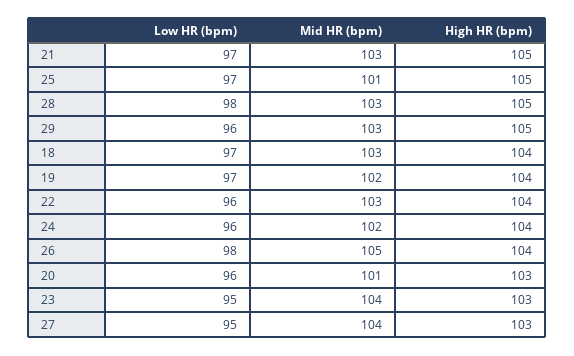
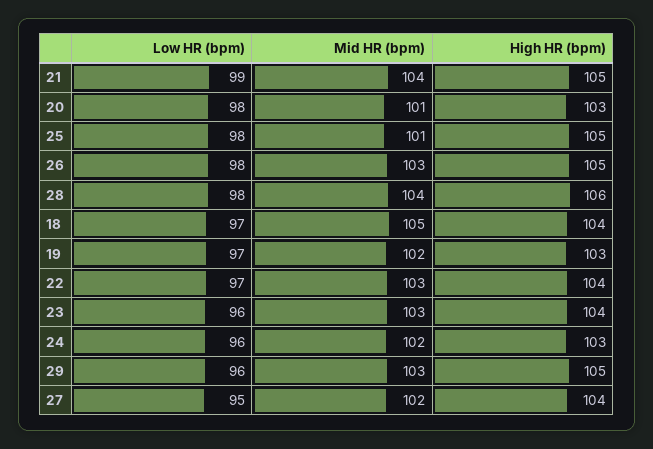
Low HR (bpm), 21: 97 -> 99
Mid HR (bpm), 21: 103 -> 104
Low HR (bpm), 25: 97 -> 98
Mid HR (bpm), 28: 103 -> 104
High HR (bpm), 28: 105 -> 106
Mid HR (bpm), 18: 103 -> 105
High HR (bpm), 19: 104 -> 103
Low HR (bpm), 22: 96 -> 97
High HR (bpm), 24: 104 -> 103
Mid HR (bpm), 26: 105 -> 103
High HR (bpm), 26: 104 -> 105
Low HR (bpm), 20: 96 -> 98
Low HR (bpm), 23: 95 -> 96
Mid HR (bpm), 23: 104 -> 103
High HR (bpm), 23: 103 -> 104
Mid HR (bpm), 27: 104 -> 102
High HR (bpm), 27: 103 -> 104

